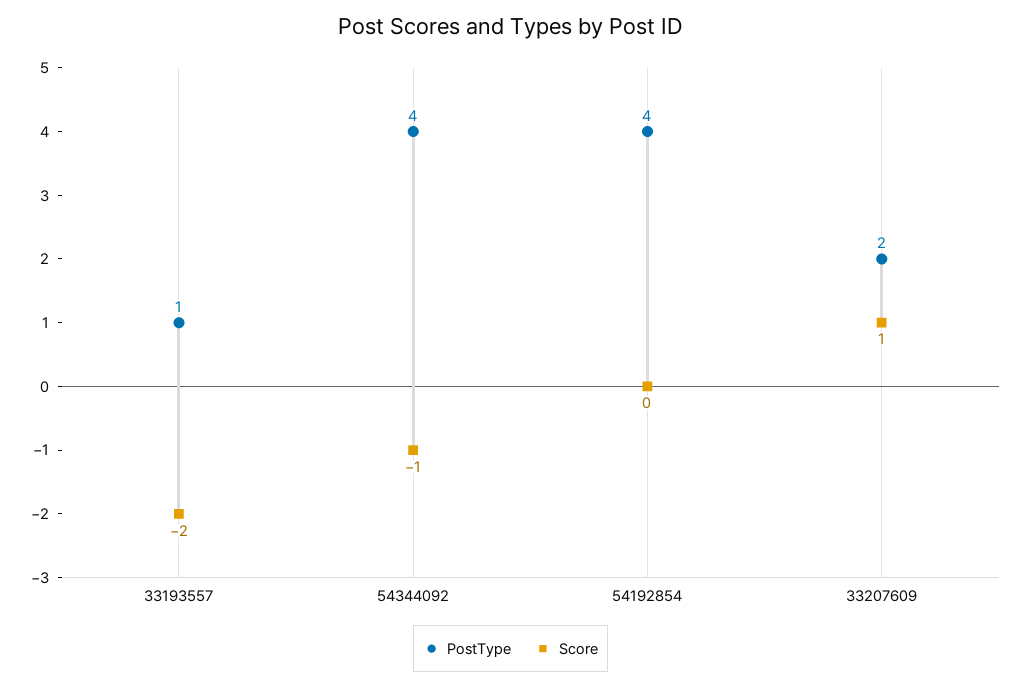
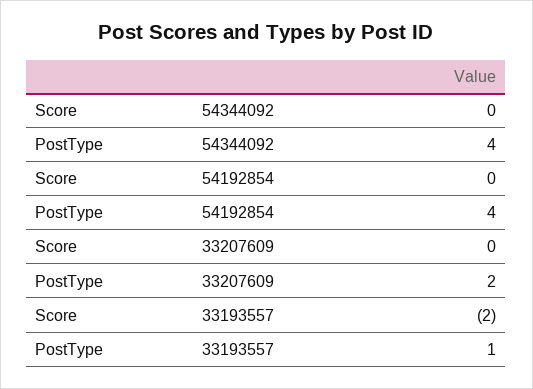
Score, 54344092: -1 -> 0
Score, 33207609: 1 -> 0

